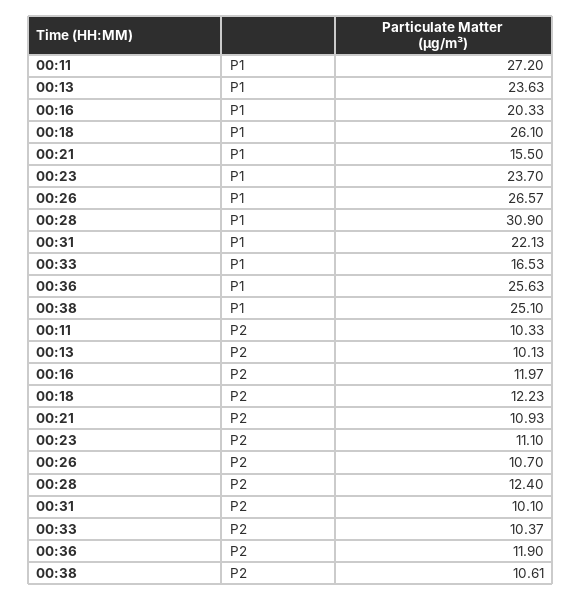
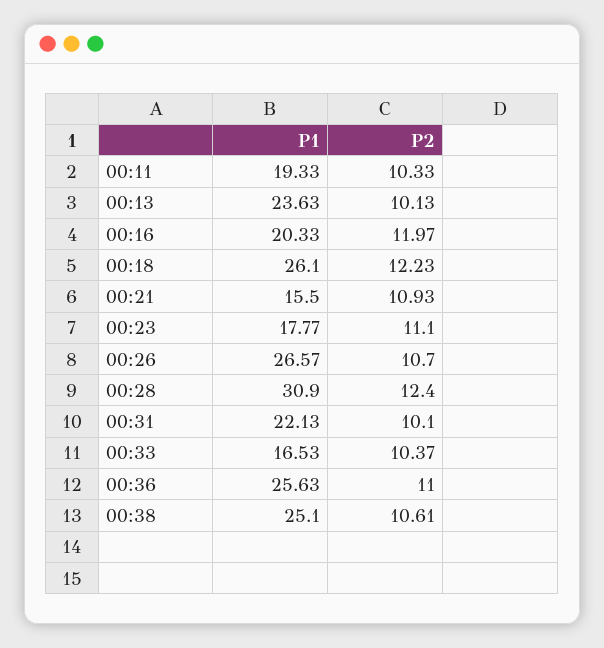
00:11, P1: 27.2 -> 19.33
00:23, P1: 23.7 -> 17.77
00:36, P2: 11.9 -> 11

